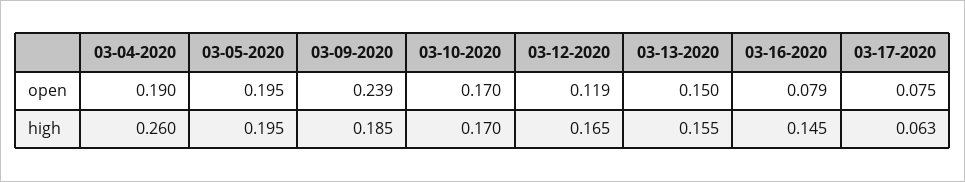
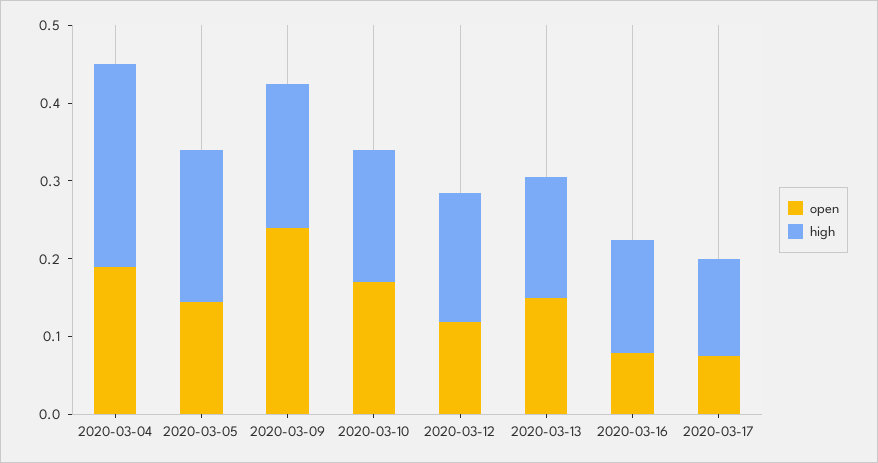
open, 03-05-2020: 0.195 -> 0.14
high, 03-17-2020: 0.063 -> 0.12

